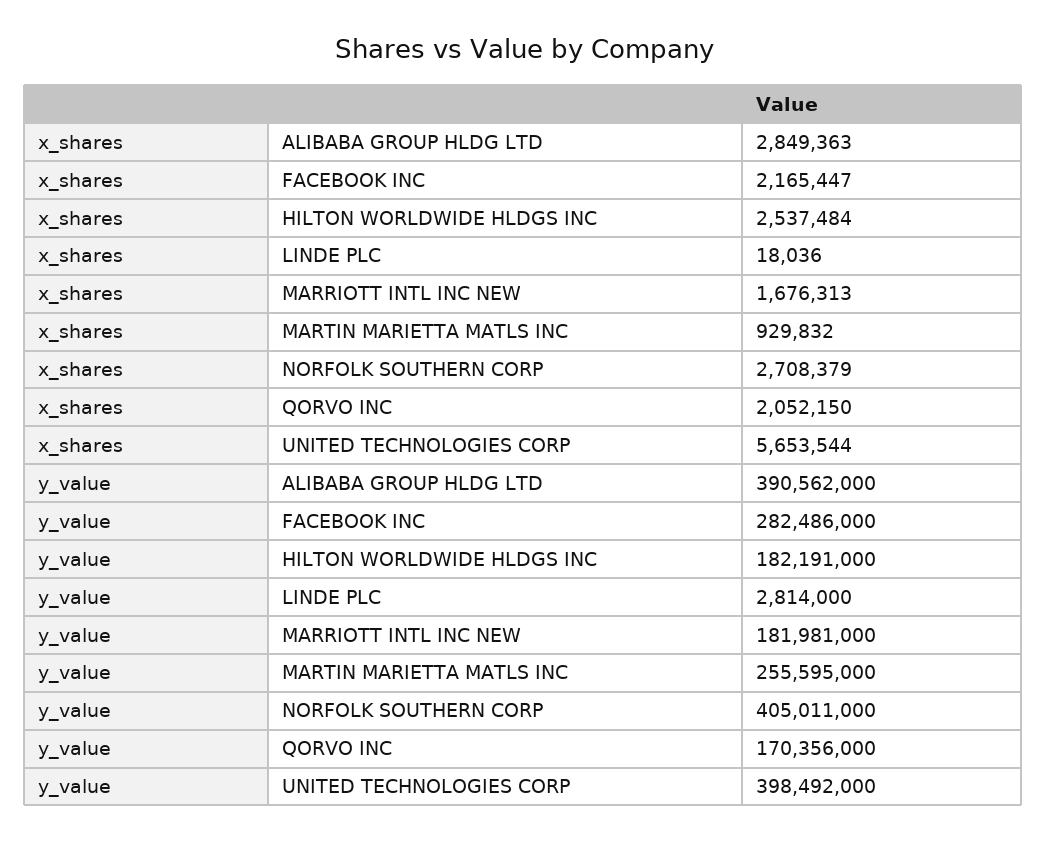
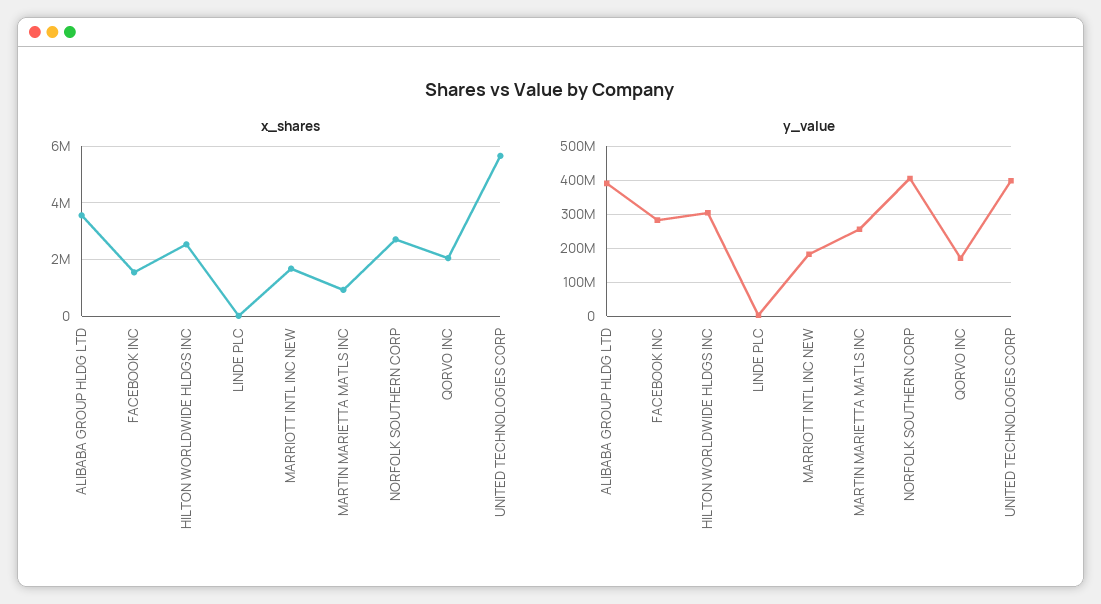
x_shares, ALIBABA GROUP HLDG LTD: 2849363 -> 3500000
x_shares, FACEBOOK INC: 2165447 -> 1500000
y_value, HILTON WORLDWIDE HLDGS INC: 182191000 -> 300000000

